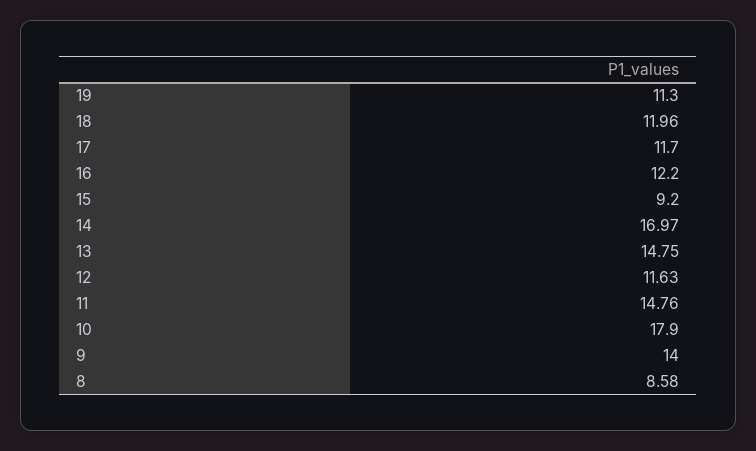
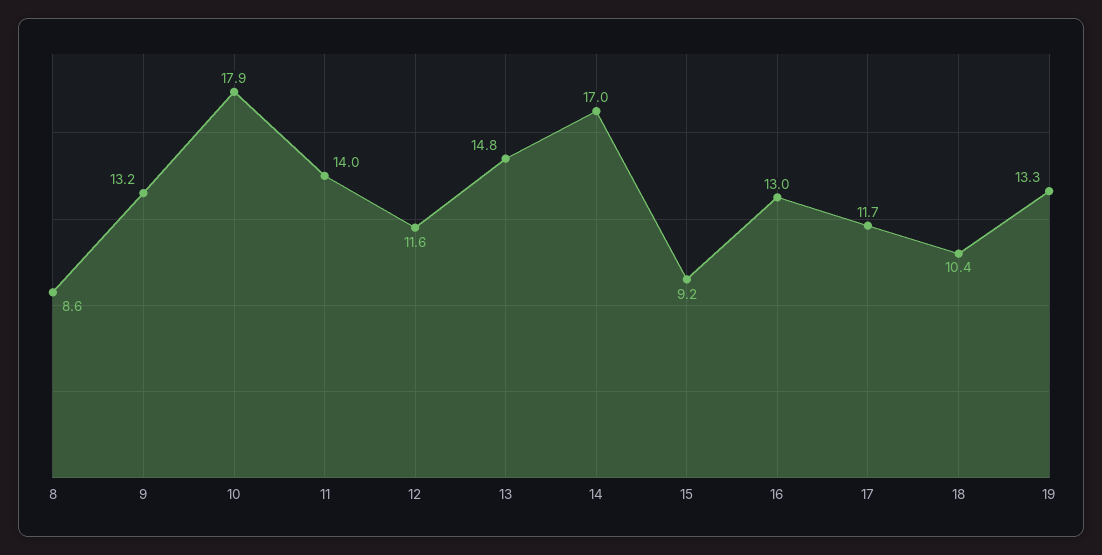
19: 11.3 -> 13.3
18: 11.96 -> 10.4
16: 12.2 -> 13
11: 14.76 -> 14
9: 14 -> 13.2

